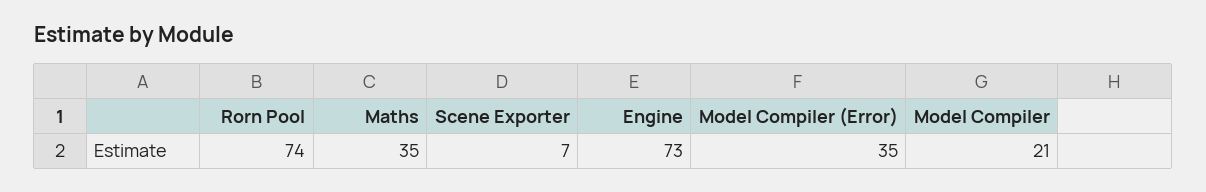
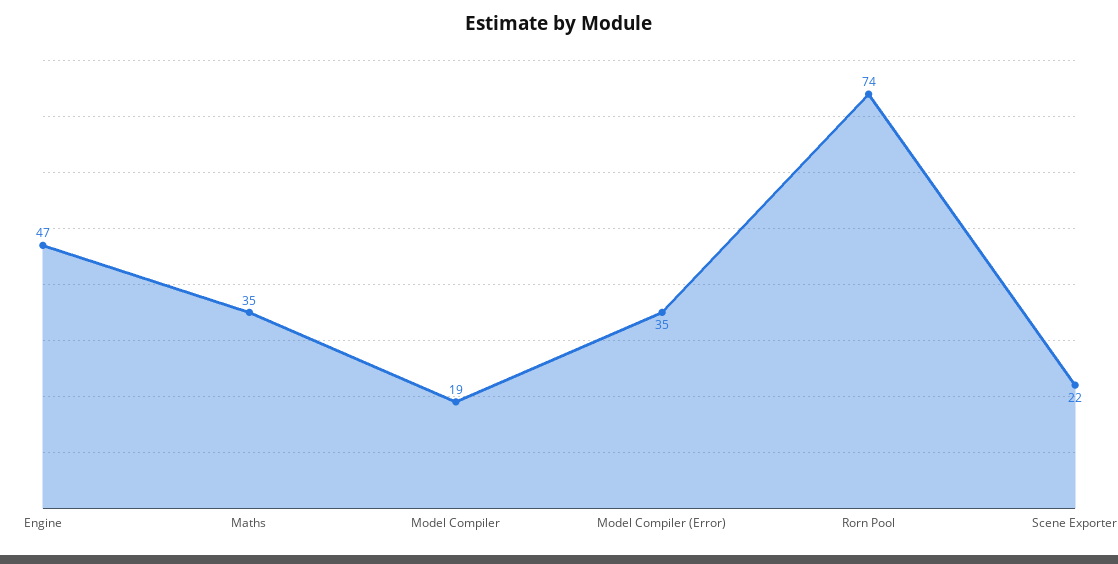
Scene Exporter: 7 -> 22
Engine: 73 -> 47
Model Compiler: 21 -> 19

